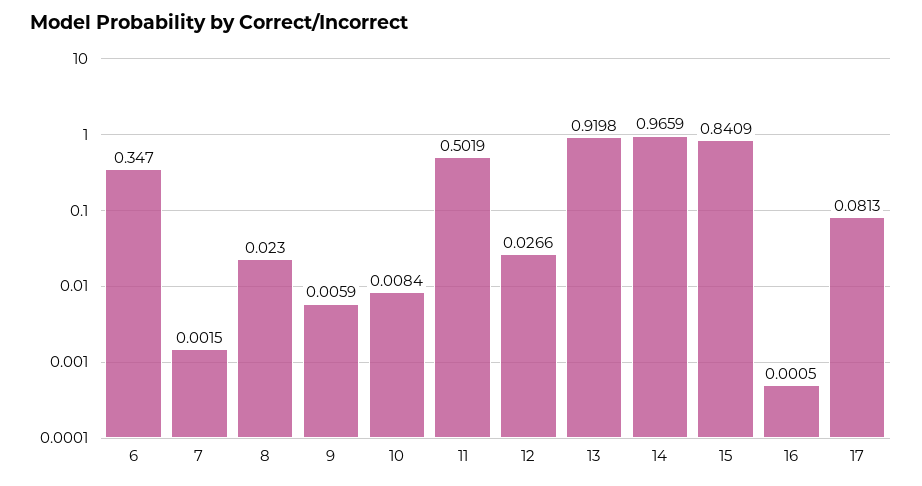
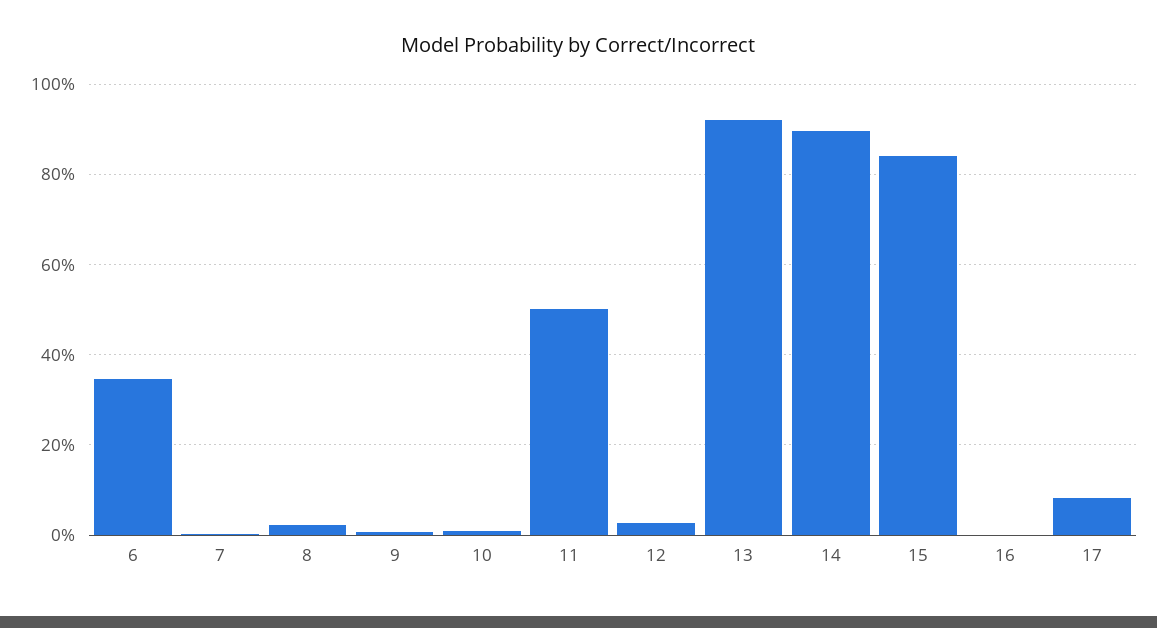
14: 0.9659 -> 0.9

